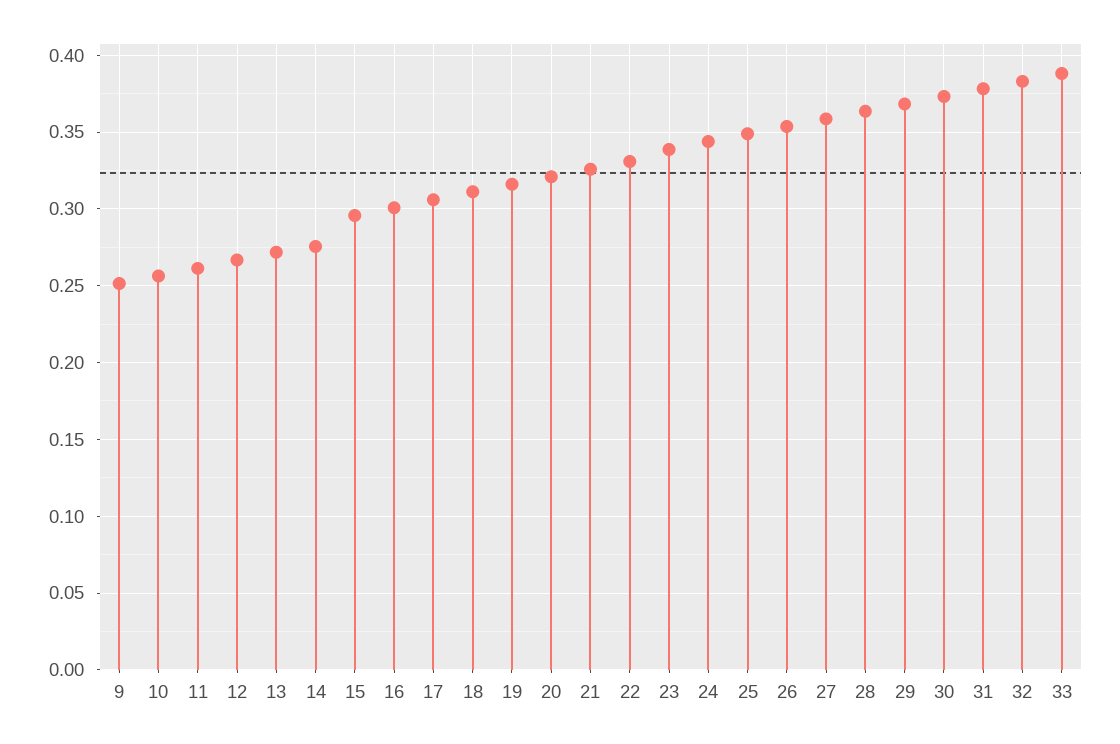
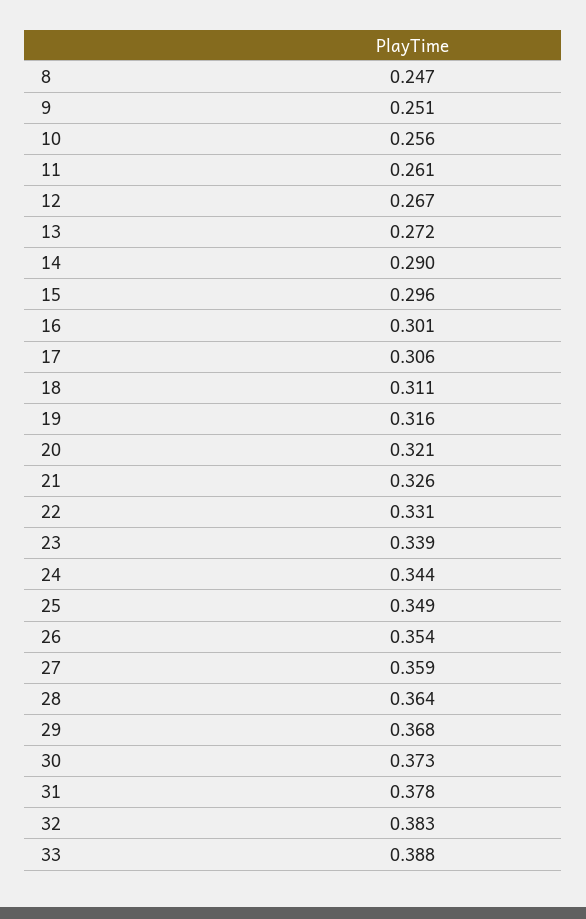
14: 0.275 -> 0.29
8: none -> 0.247

